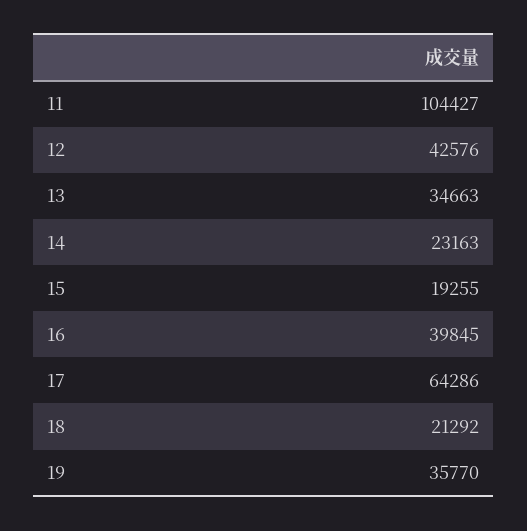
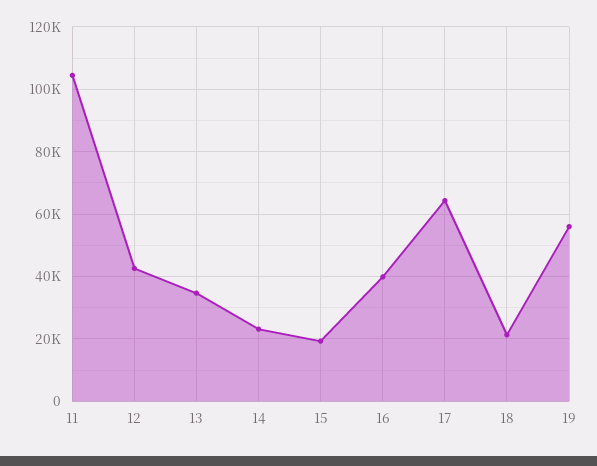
19: 35770 -> 56000

